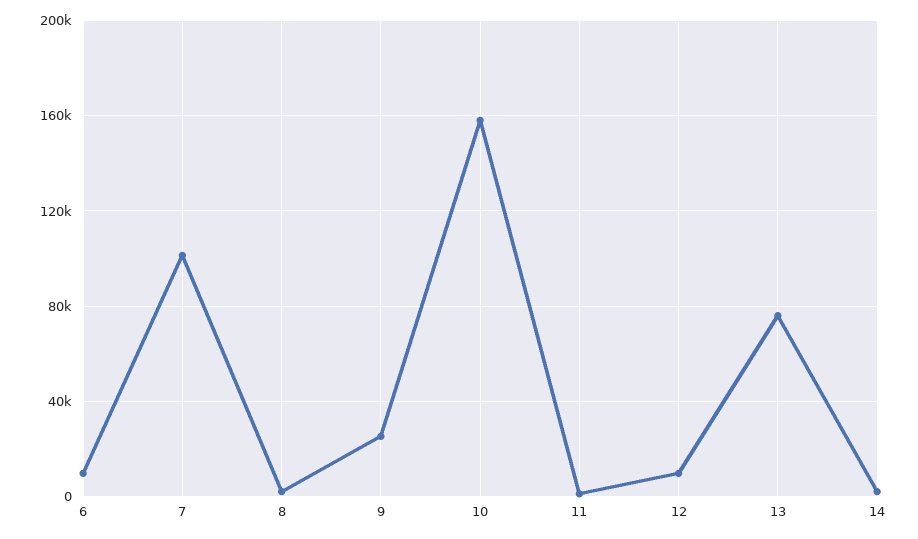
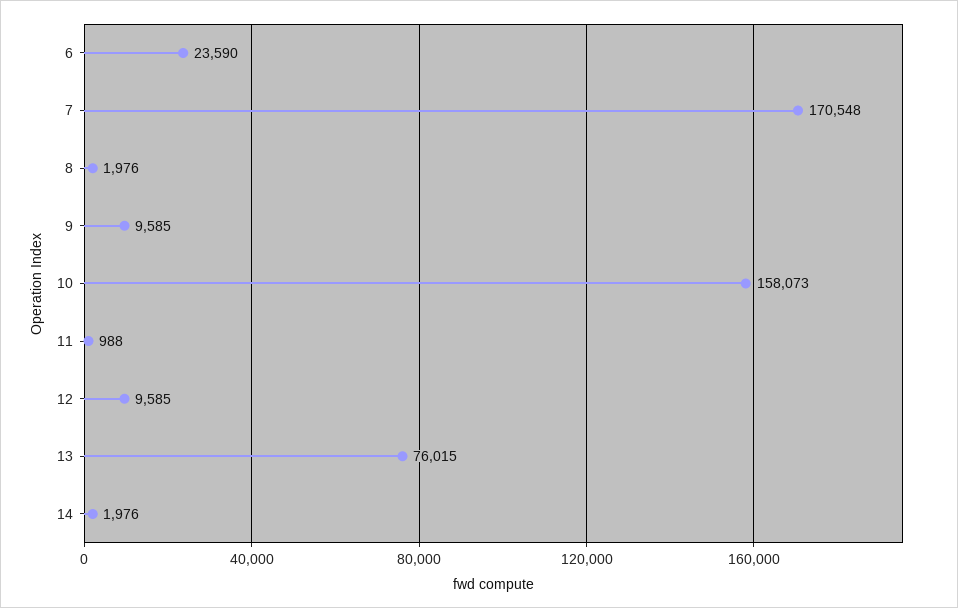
6: 10000 -> 23590
7: 100000 -> 170548
9: 25000 -> 9585

